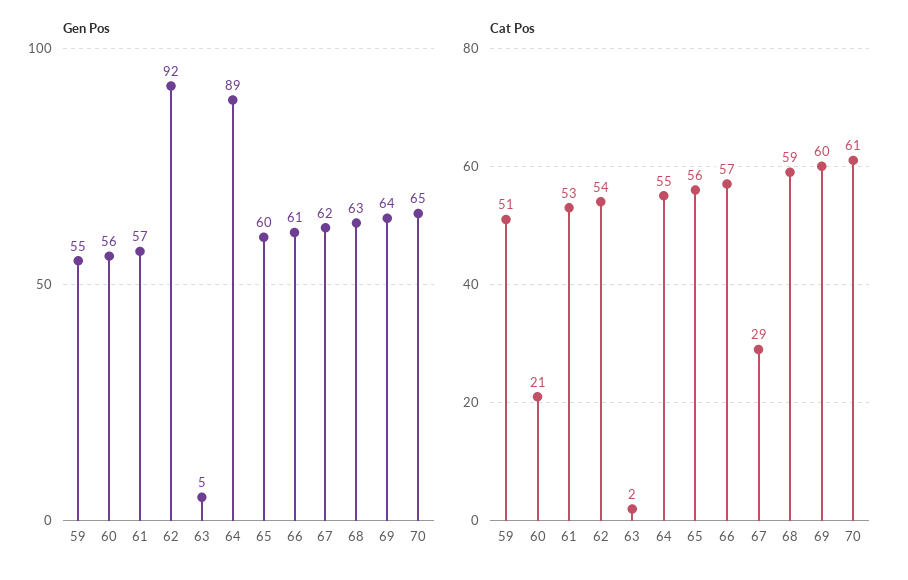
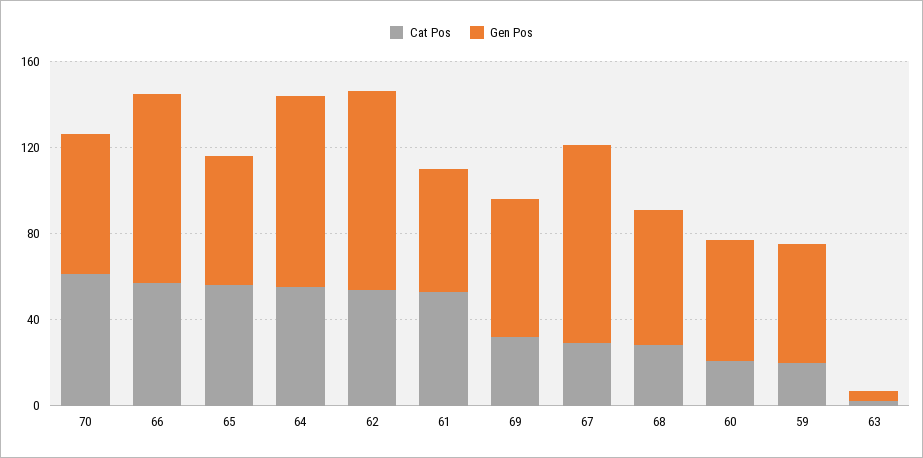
Gen Pos, 66: 61 -> 90
Gen Pos, 67: 62 -> 90
Cat Pos, 59: 51 -> 20
Cat Pos, 68: 59 -> 30
Cat Pos, 69: 60 -> 30

